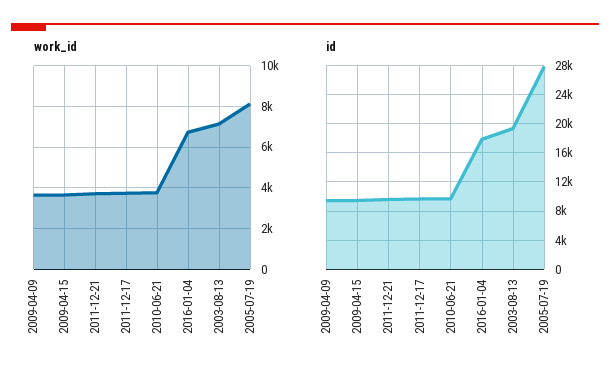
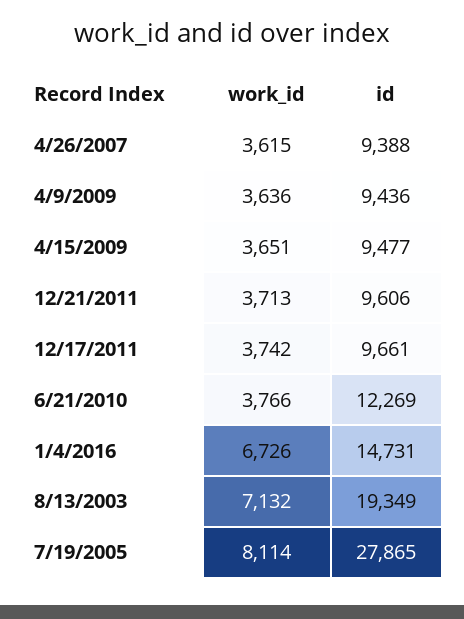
id, 2010-06-21: 10000 -> 12269
id, 2016-01-04: 18000 -> 14731
work_id, 4/26/2007: none -> 3615
id, 4/26/2007: none -> 9388

